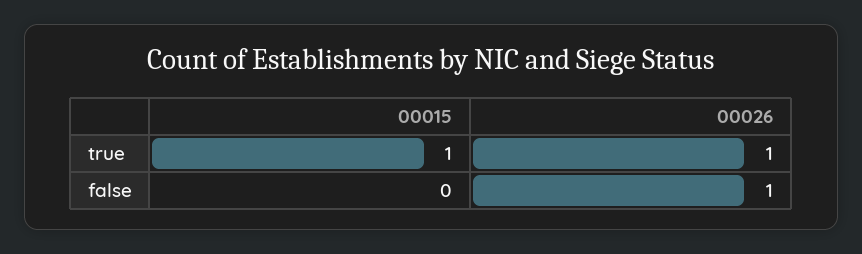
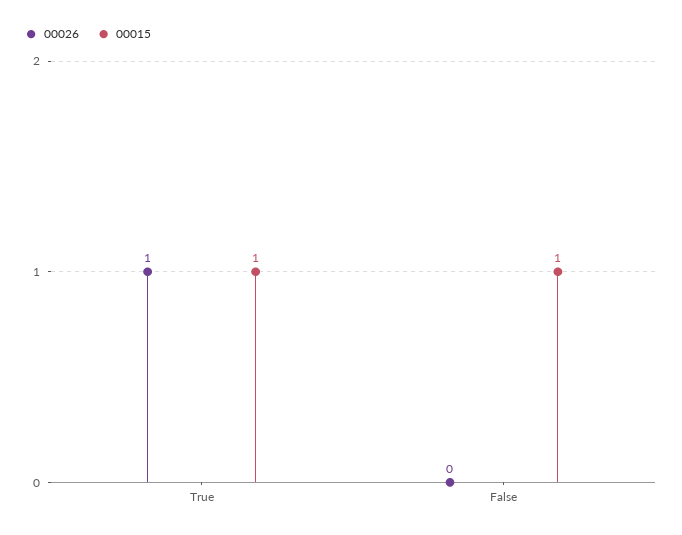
00015, false: 0 -> 1
00026, false: 1 -> 0

